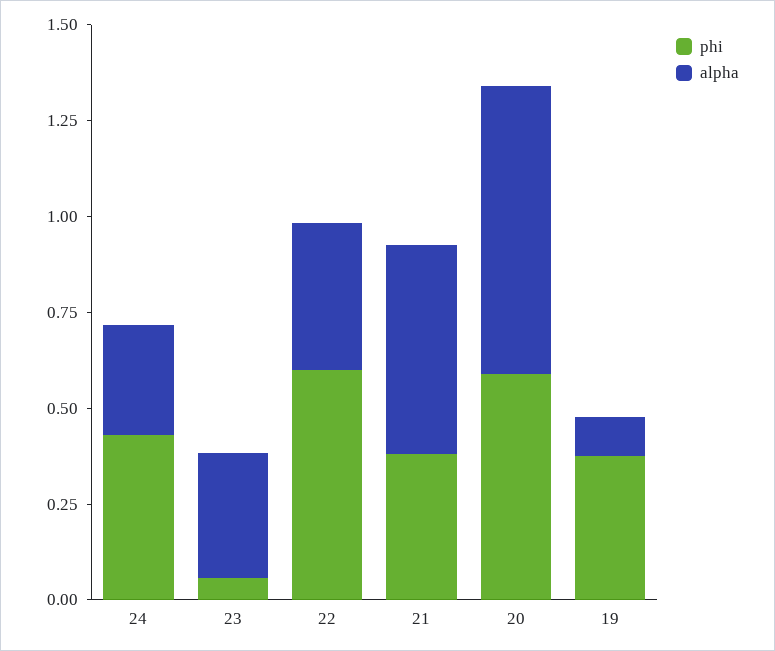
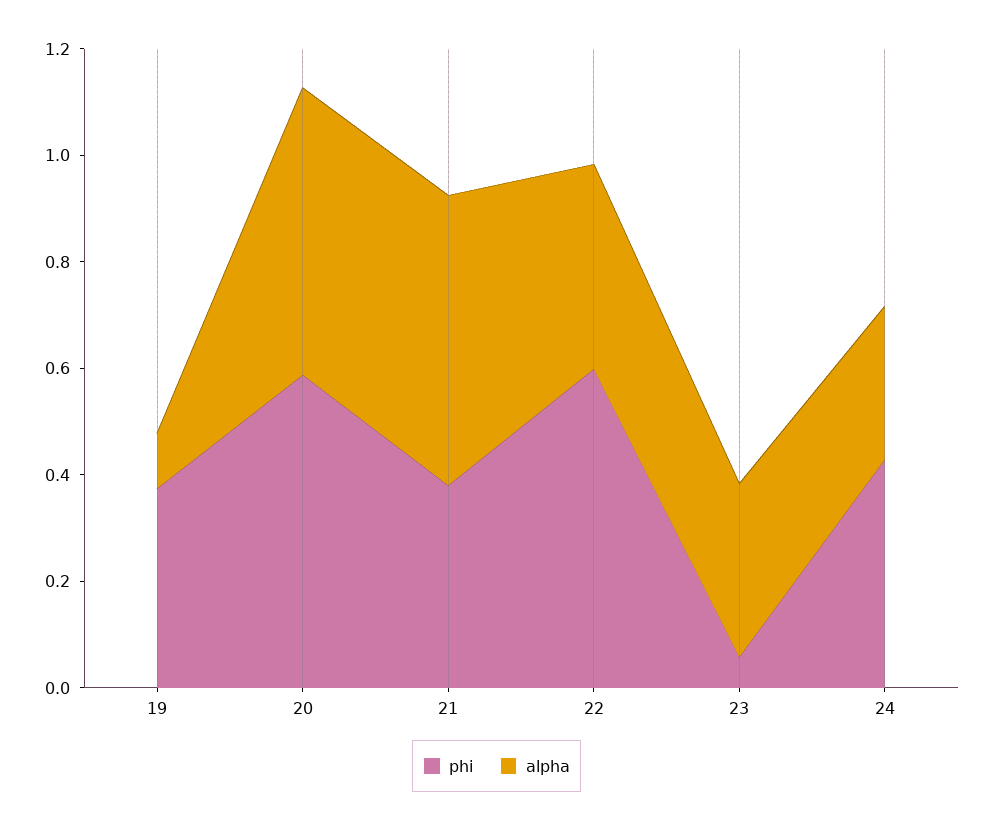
alpha, 20: 0.75 -> 0.55

